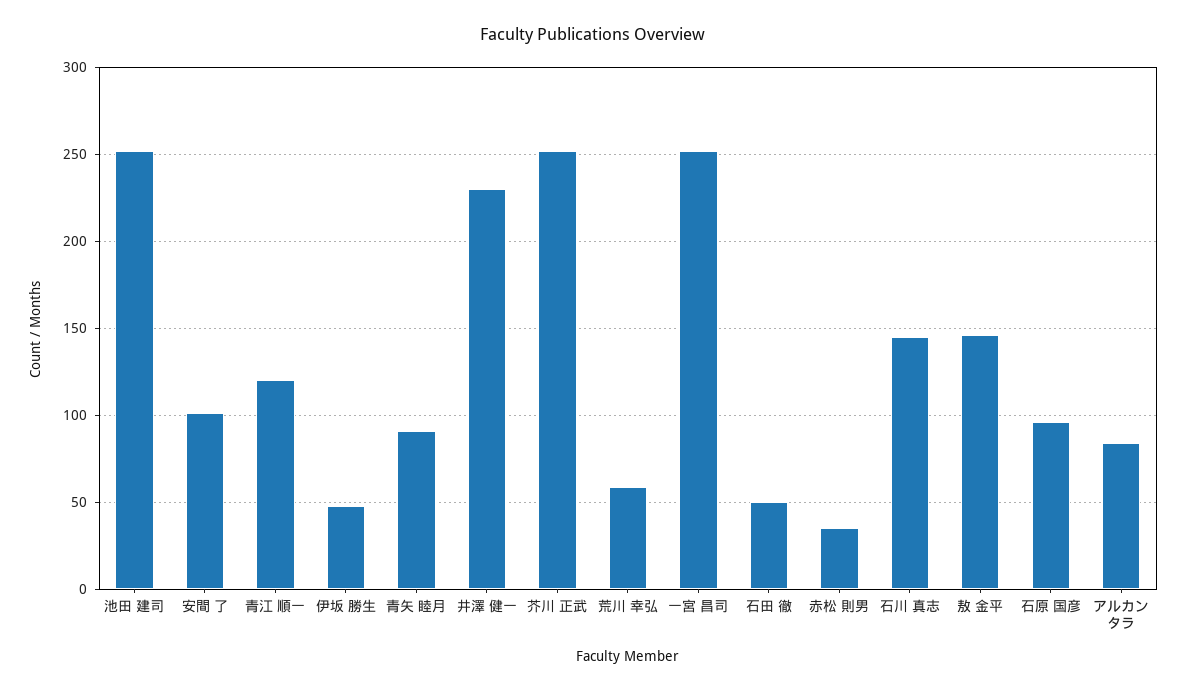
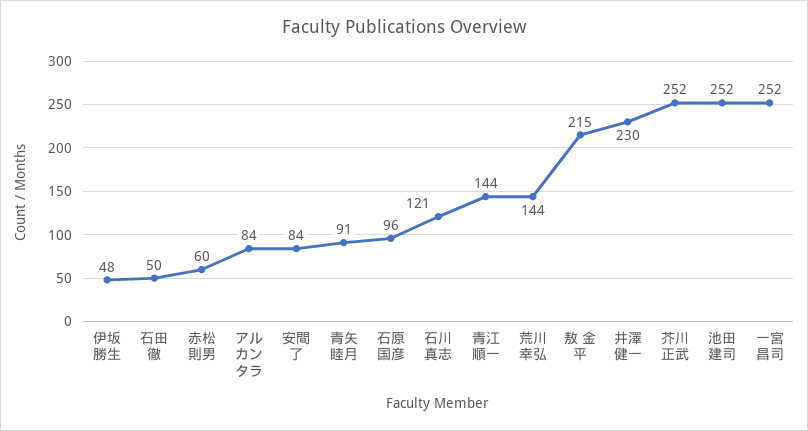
安間 了: 100 -> 84
青江 順一: 120 -> 144
荒川 幸弘: 60 -> 144
赤松 則男: 35 -> 60
石川 真志: 145 -> 121
敖 金平: 145 -> 215

